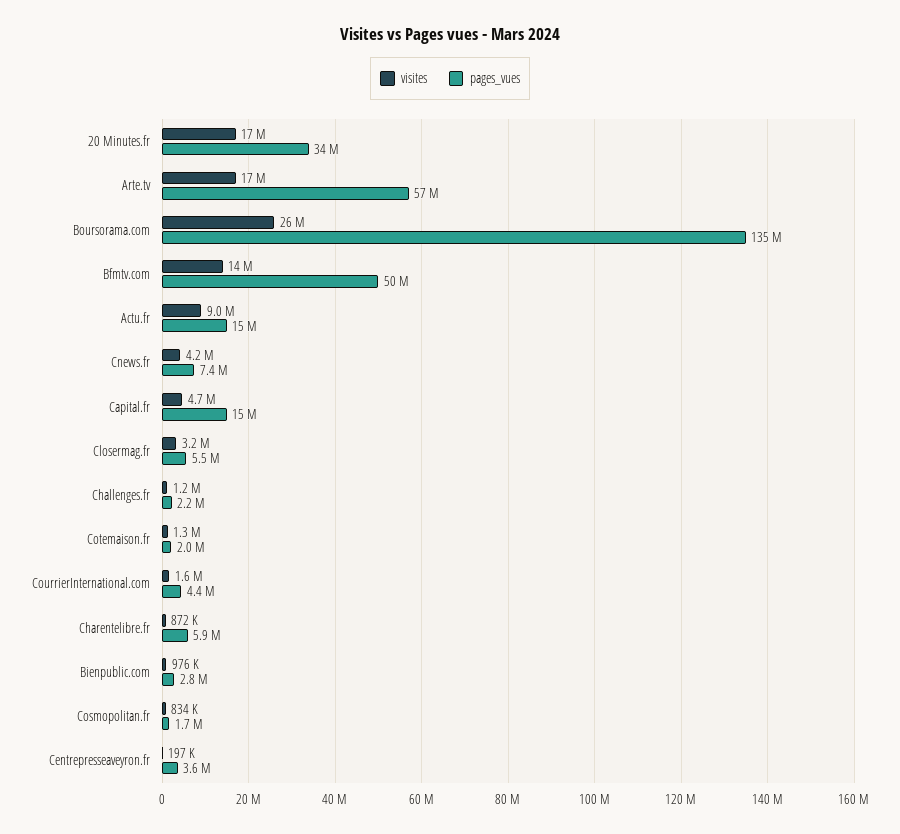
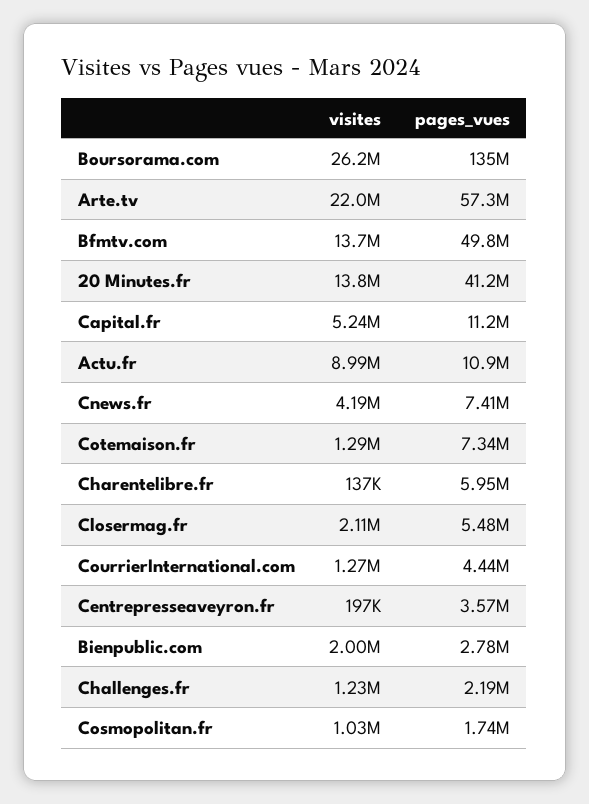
visites, 20 Minutes.fr: 17000000 -> 13800000
pages_vues, 20 Minutes.fr: 34000000 -> 41200000
visites, Arte.tv: 17000000 -> 22000000
pages_vues, Actu.fr: 15000000 -> 10900000
visites, Capital.fr: 4700000 -> 5240000
pages_vues, Capital.fr: 15000000 -> 11200000
visites, Closermag.fr: 3200000 -> 2110000
pages_vues, Cotemaison.fr: 2000000 -> 7340000
visites, CourrierInternational.com: 1600000 -> 1270000
visites, Charentelibre.fr: 872000 -> 137000
visites, Bienpublic.com: 976000 -> 2000000
visites, Cosmopolitan.fr: 834000 -> 1030000

